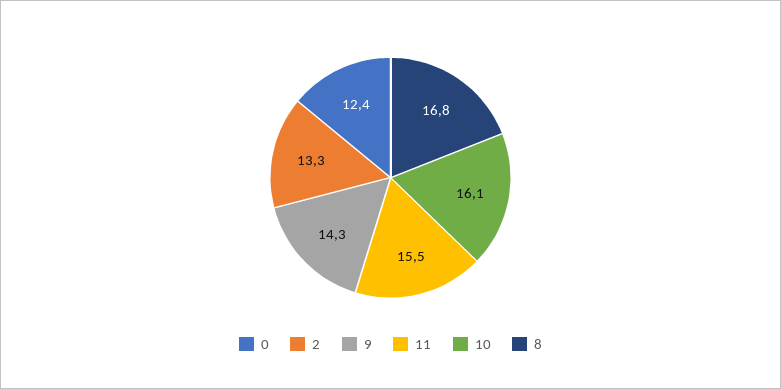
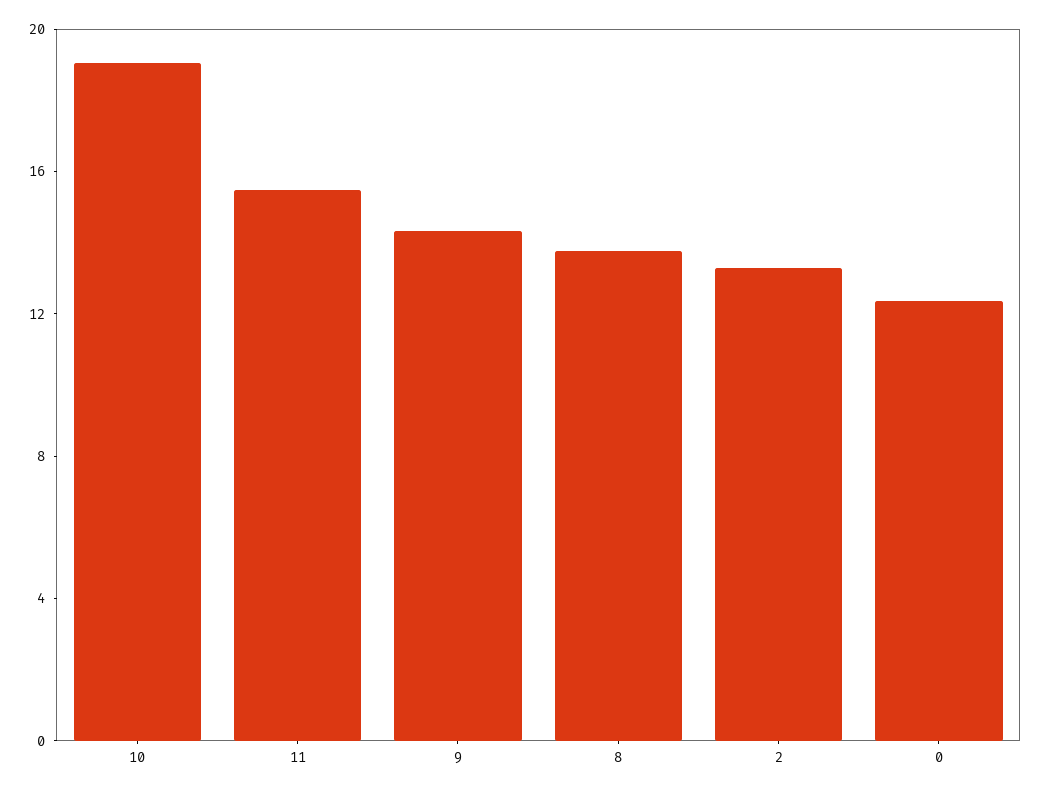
10: 16.1 -> 19
8: 16.8 -> 14

